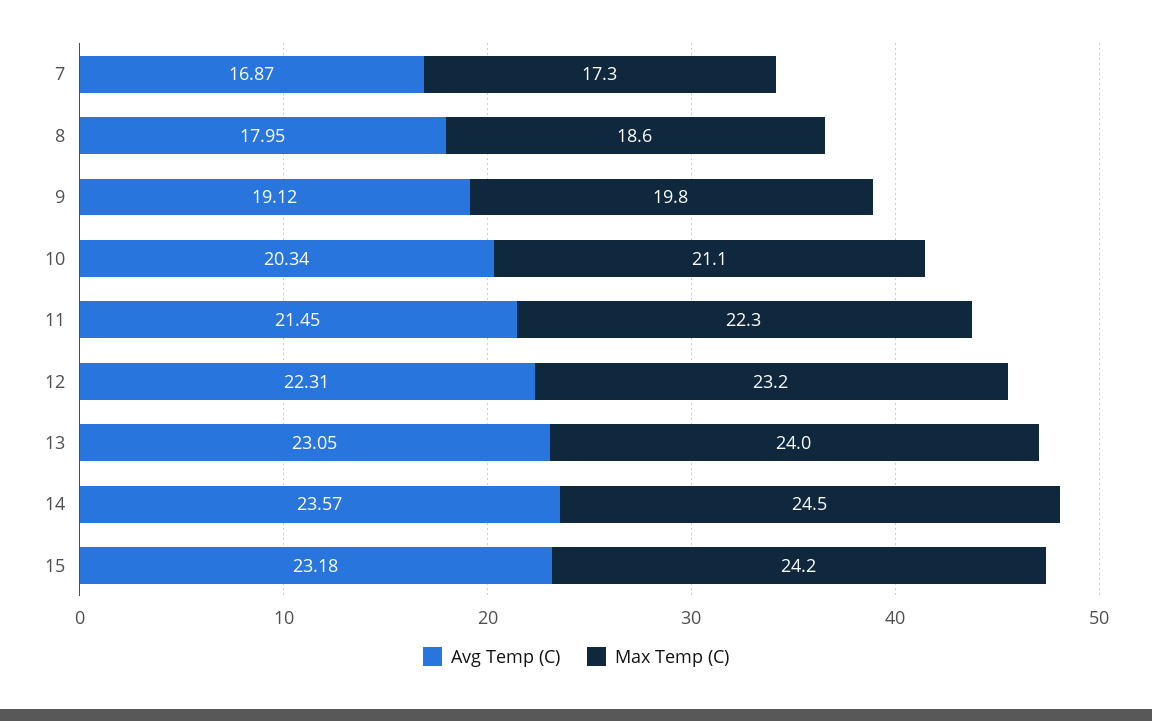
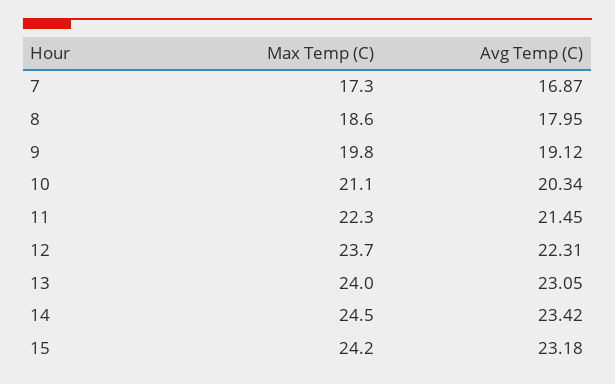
Max Temp (C), 12: 23.2 -> 23.7
Avg Temp (C), 14: 23.57 -> 23.42

